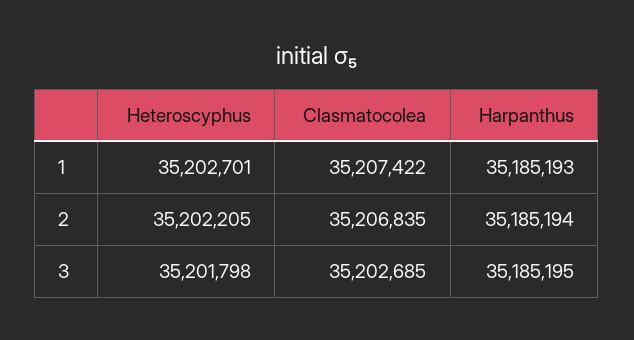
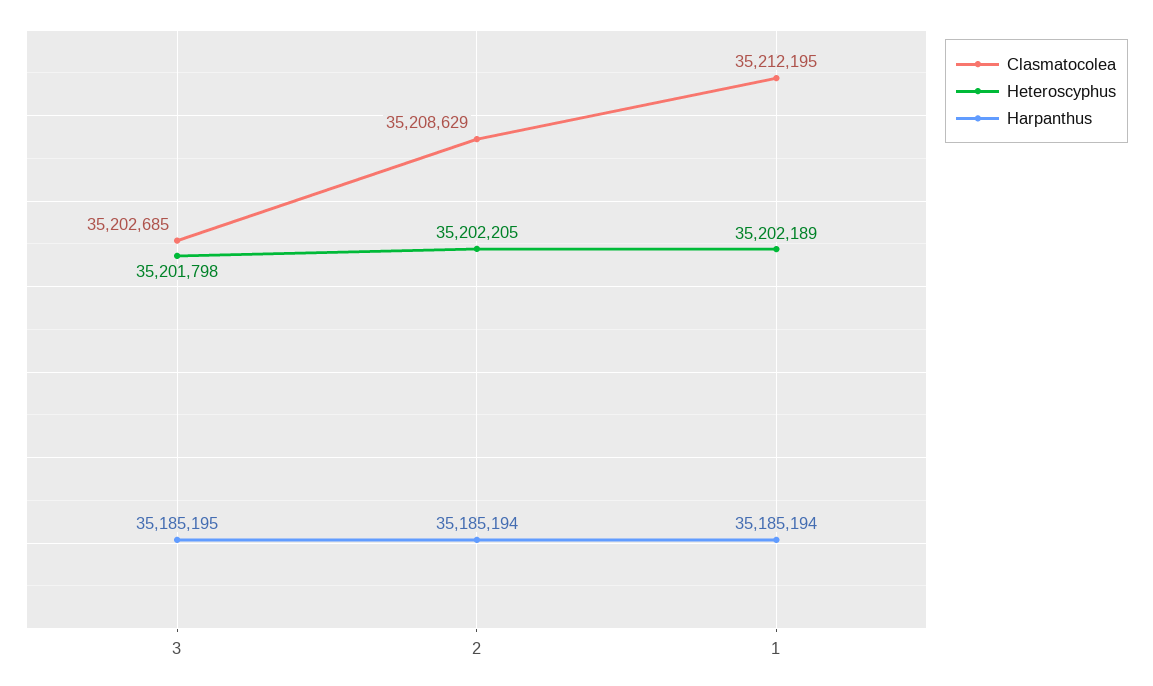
Heteroscyphus, 1: 35202701 -> 35202189
Clasmatocolea, 1: 35207422 -> 35212195
Harpanthus, 1: 35185193 -> 35185194
Clasmatocolea, 2: 35206835 -> 35208629

